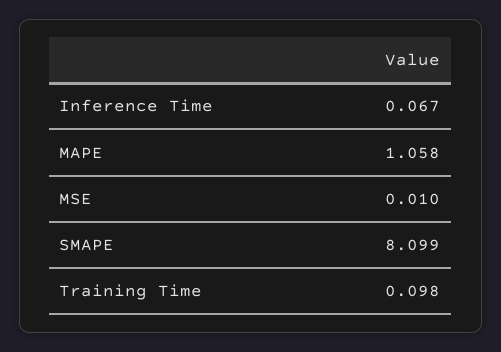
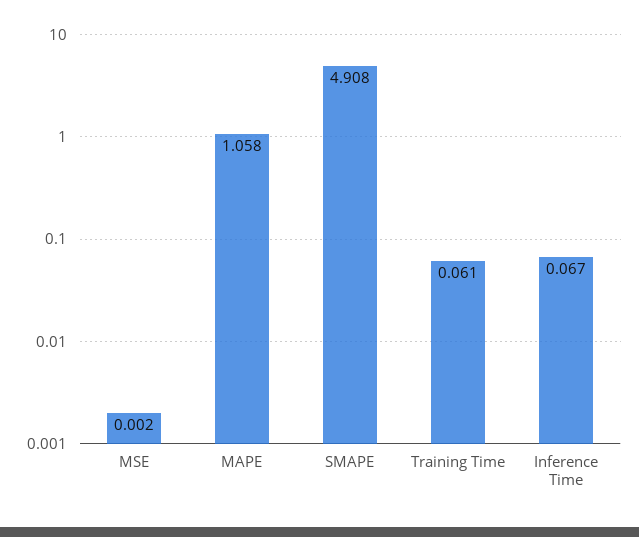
MSE: 0.01 -> 0.002
SMAPE: 8.099 -> 4.908
Training Time: 0.098 -> 0.061

